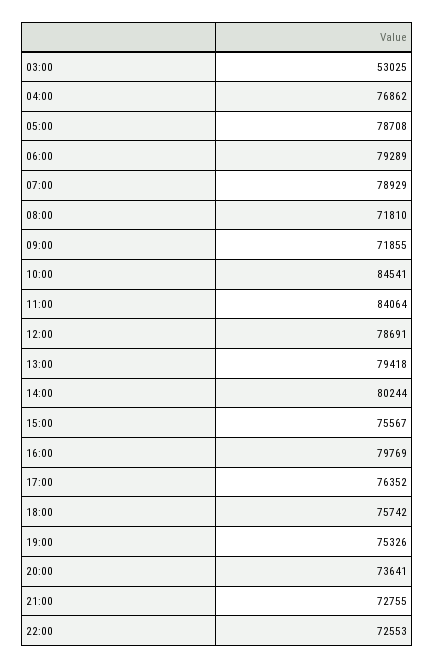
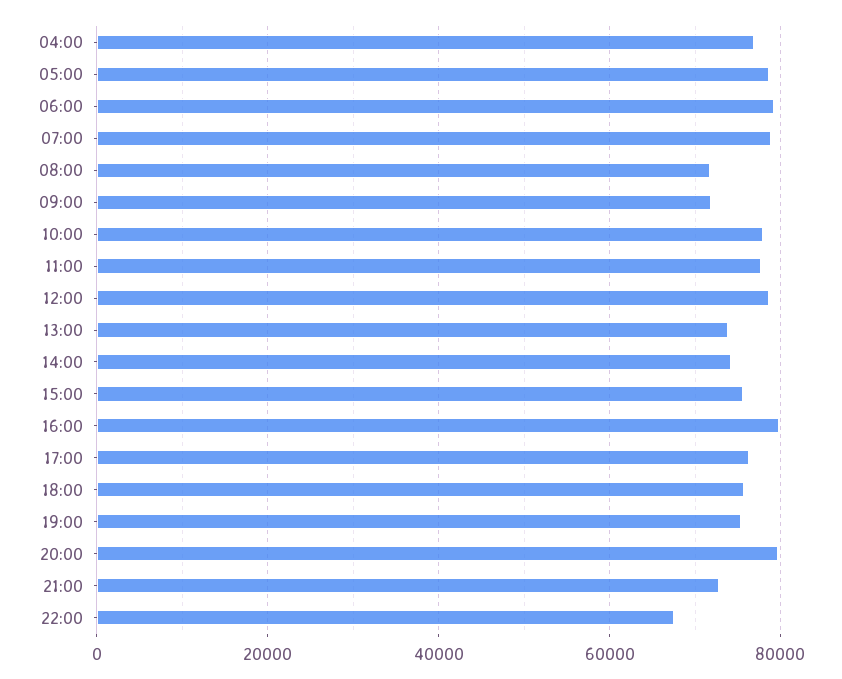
03:00: 53025 -> none
10:00: 84541 -> 78000
11:00: 84064 -> 78000
13:00: 79418 -> 74000
14:00: 80244 -> 74000
20:00: 73641 -> 80000
22:00: 72553 -> 68000

